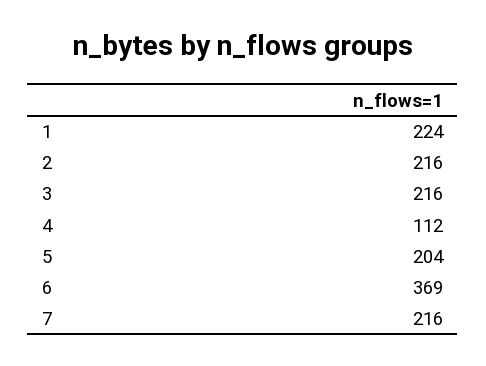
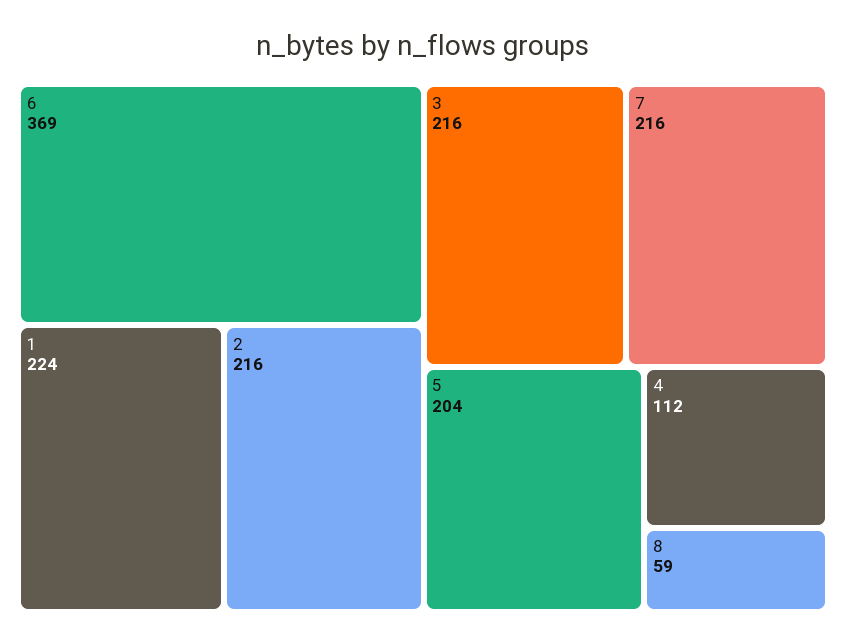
8: none -> 59

